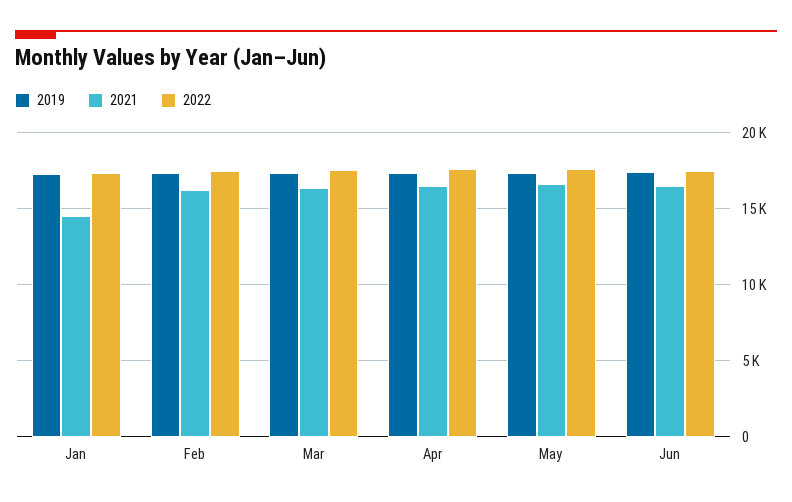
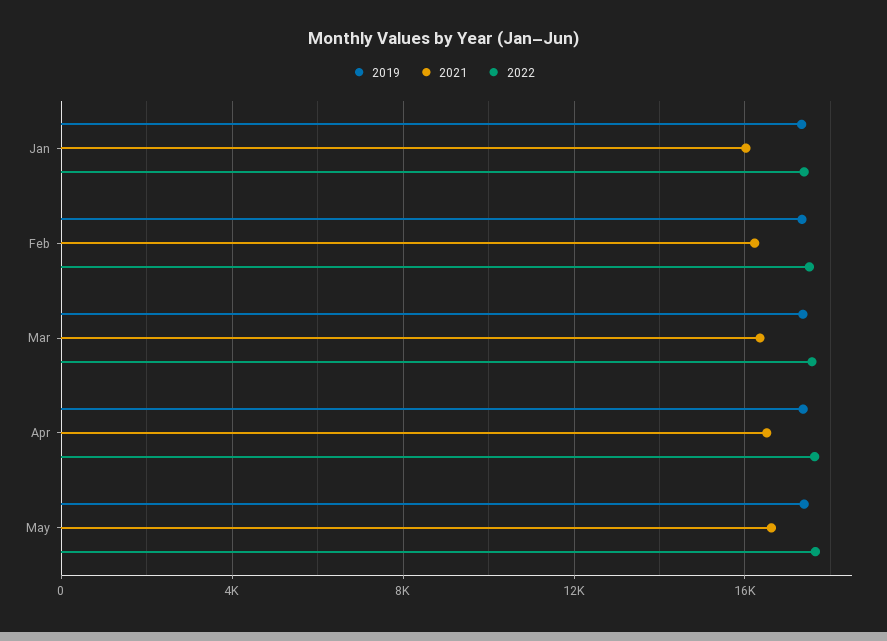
2021, Jan: 14500 -> 16000
2019, Jun: 17500 -> none
2021, Jun: 16500 -> none
2022, Jun: 17500 -> none

